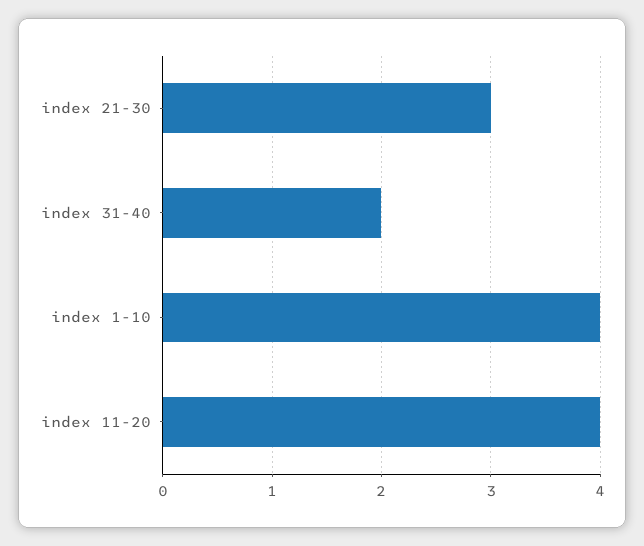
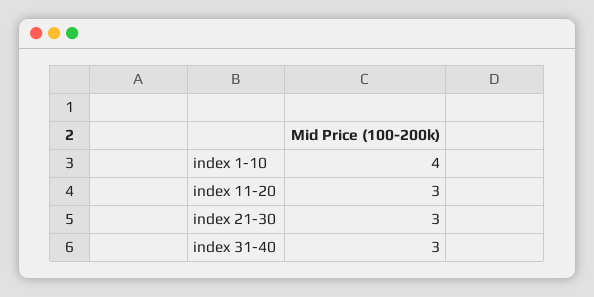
index 31-40: 2 -> 3
index 11-20: 4 -> 3

